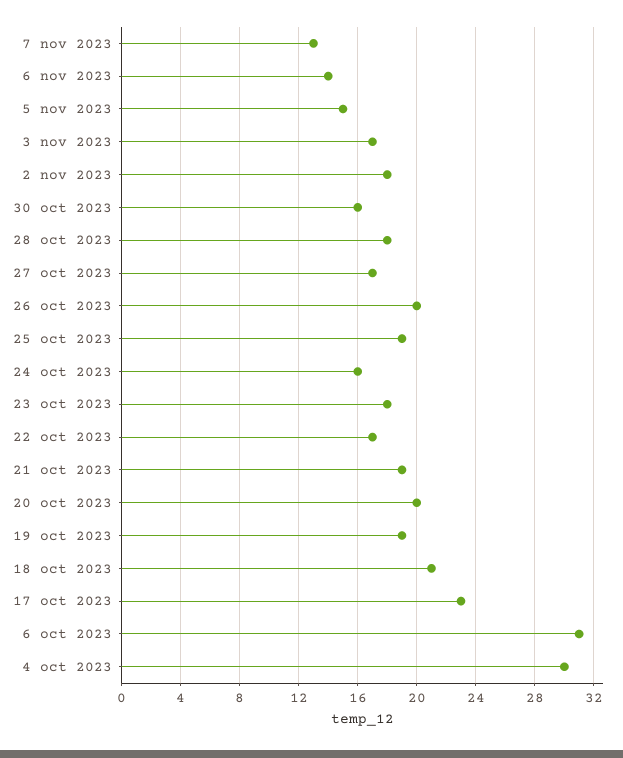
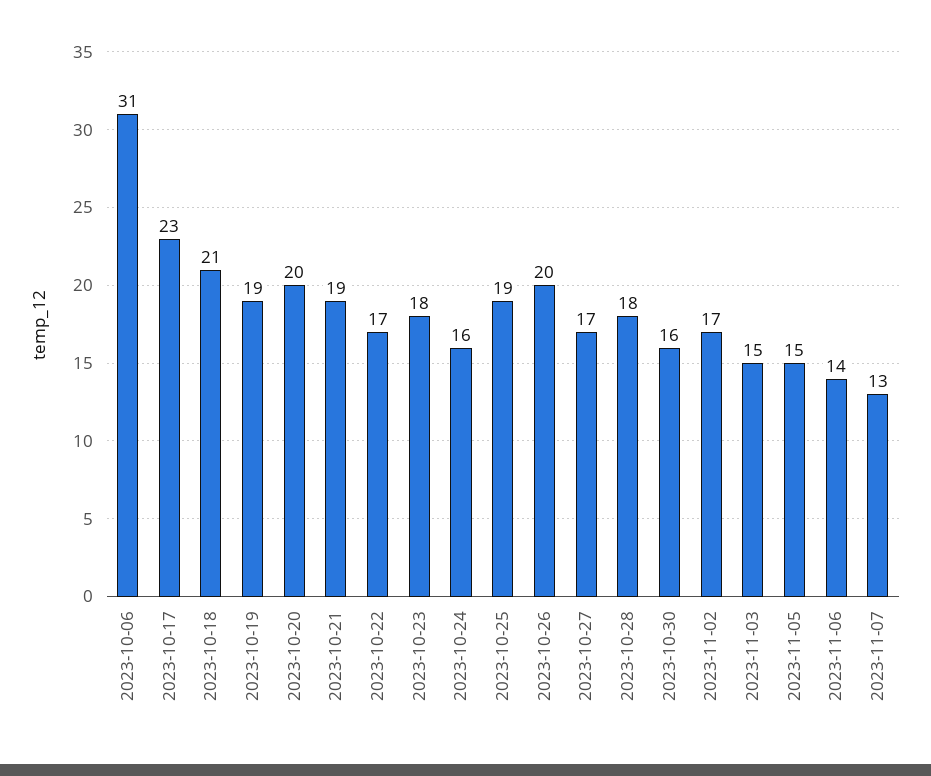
3 nov 2023: 17 -> 15
2 nov 2023: 18 -> 17
4 oct 2023: 30 -> none

